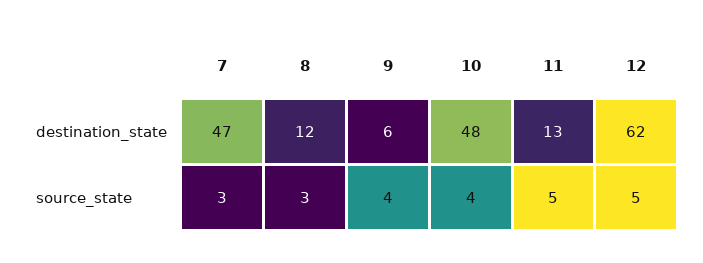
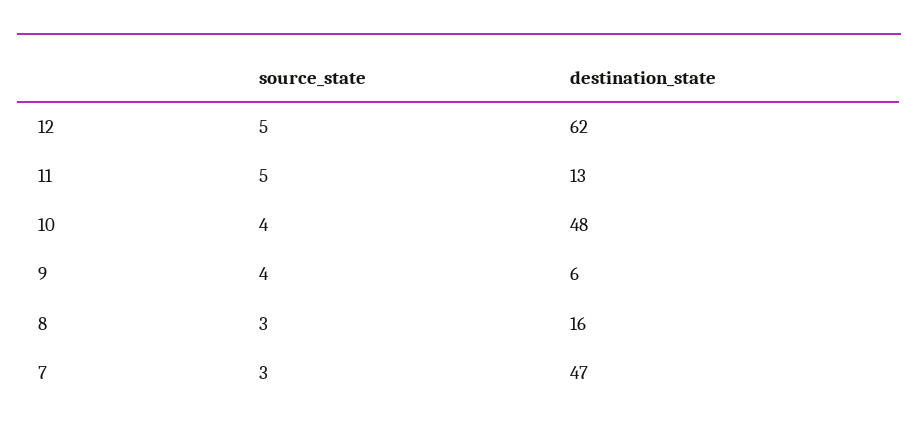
8, destination_state: 12 -> 16

